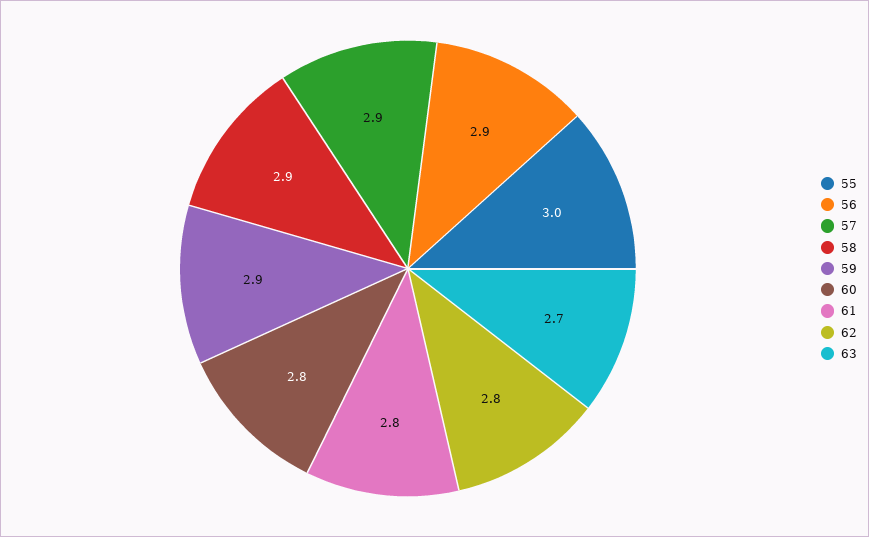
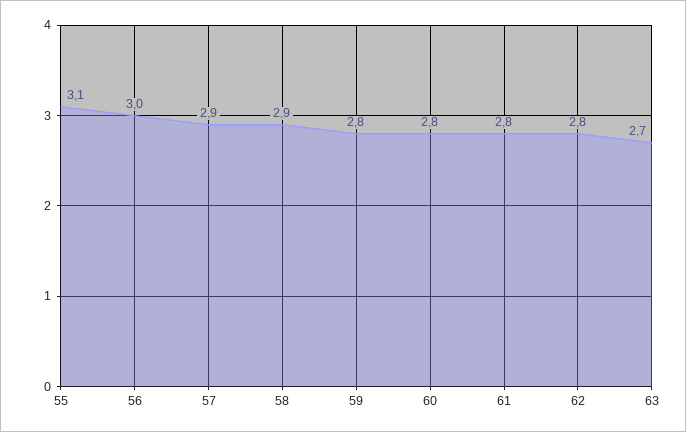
55: 3 -> 3.1
56: 2.9 -> 3
59: 2.9 -> 2.8

